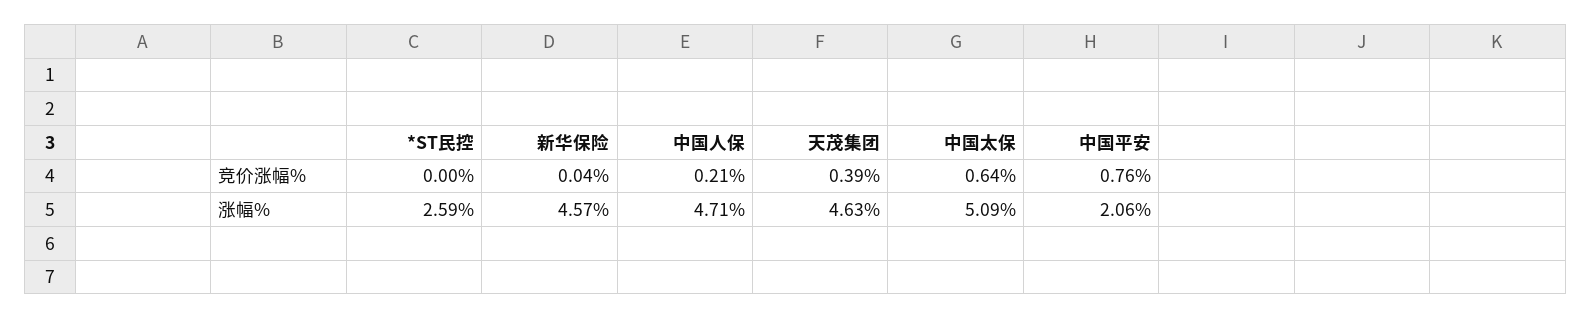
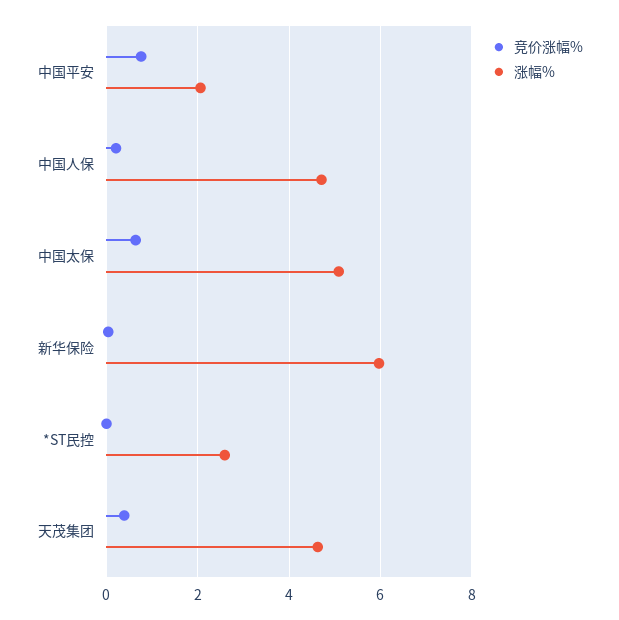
涨幅%, 新华保险: 4.57 -> 6

